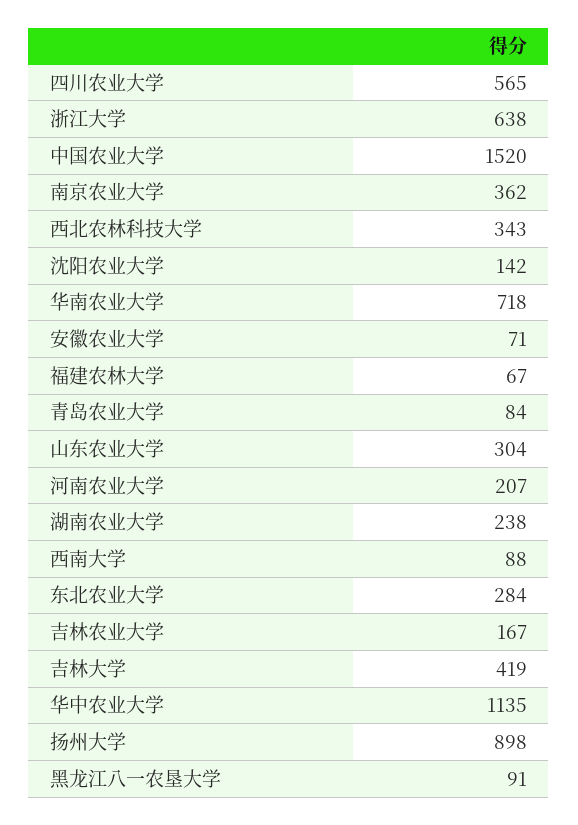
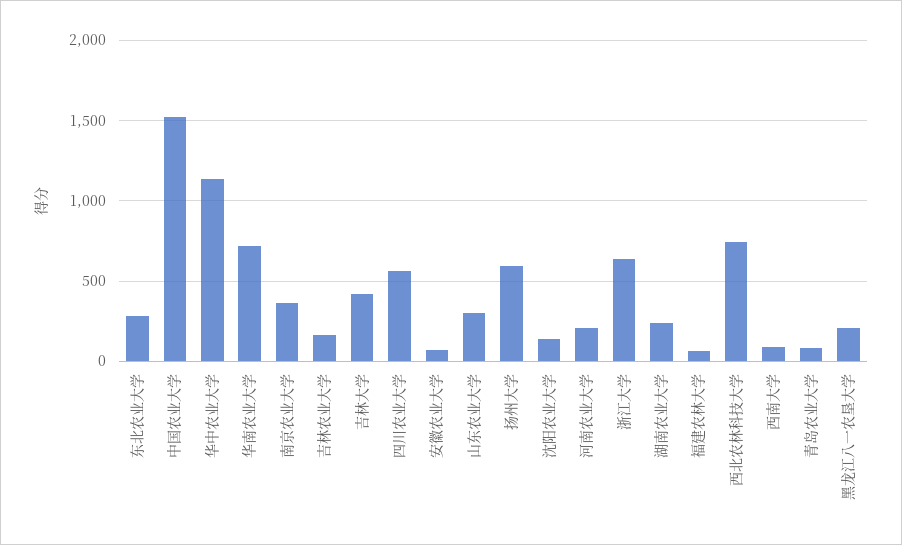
西北农林科技大学: 343 -> 750
扬州大学: 898 -> 600
黑龙江八一农垦大学: 91 -> 200

